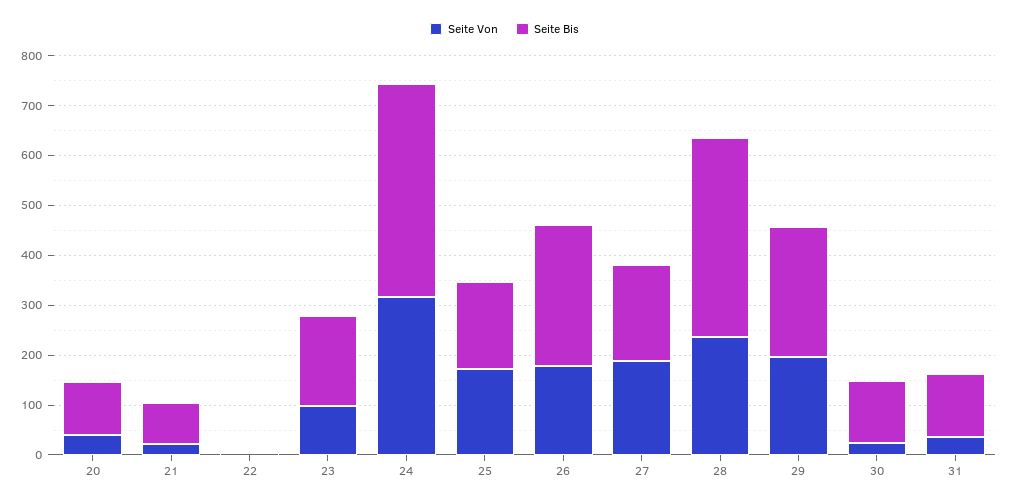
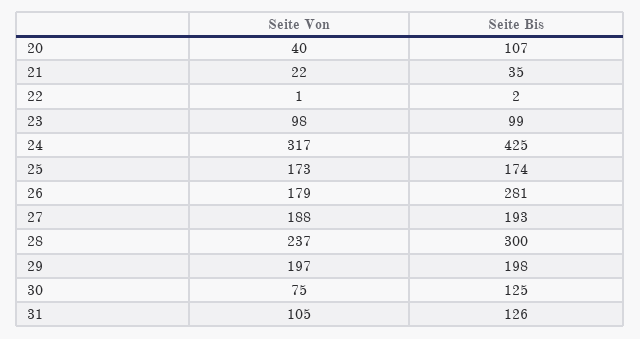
Seite Bis, 21: 80 -> 35
Seite Bis, 23: 180 -> 99
Seite Bis, 28: 400 -> 300
Seite Bis, 29: 260 -> 198
Seite Von, 30: 20 -> 75
Seite Von, 31: 40 -> 105

